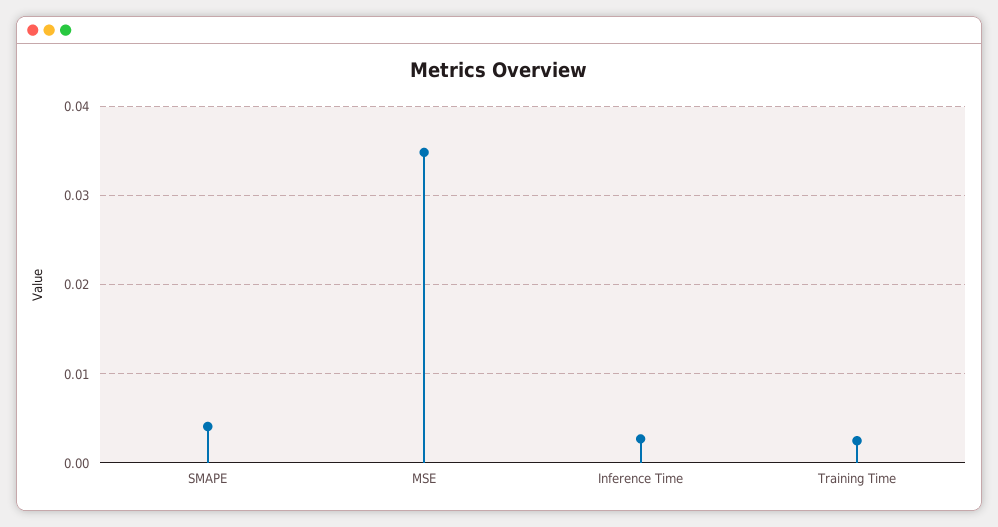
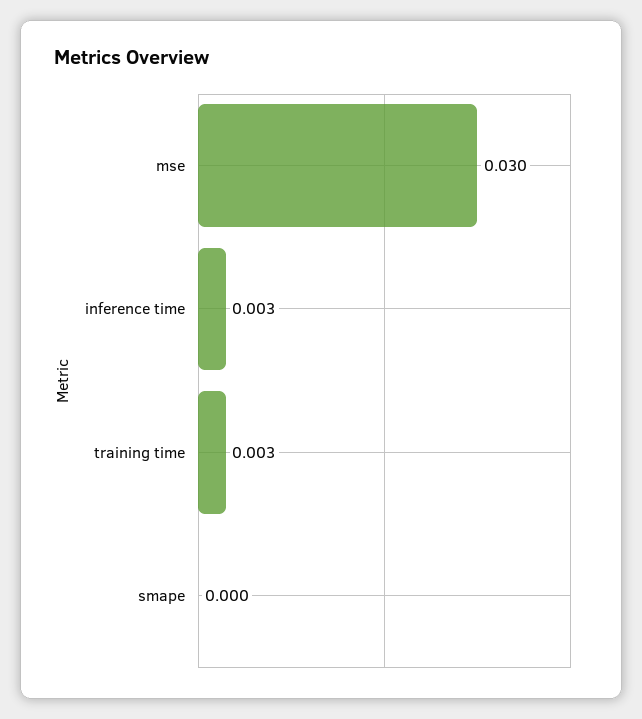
SMAPE: 0.004 -> 0
MSE: 0.035 -> 0.03

